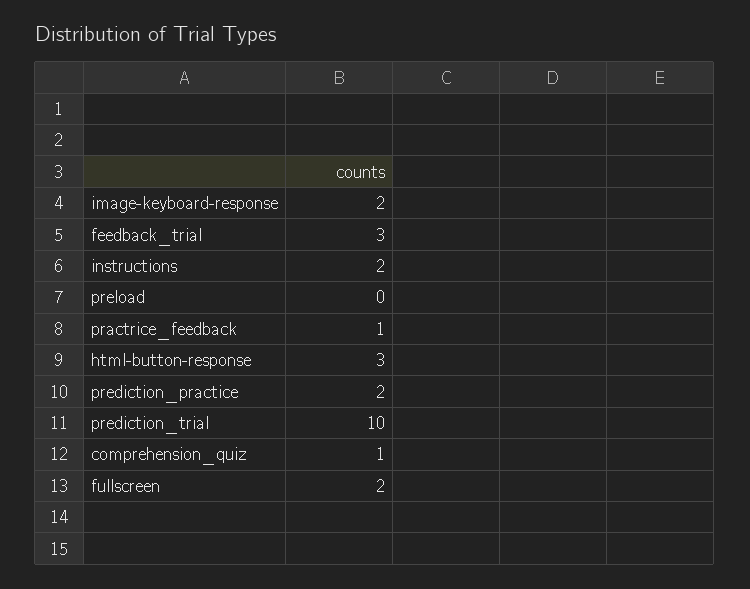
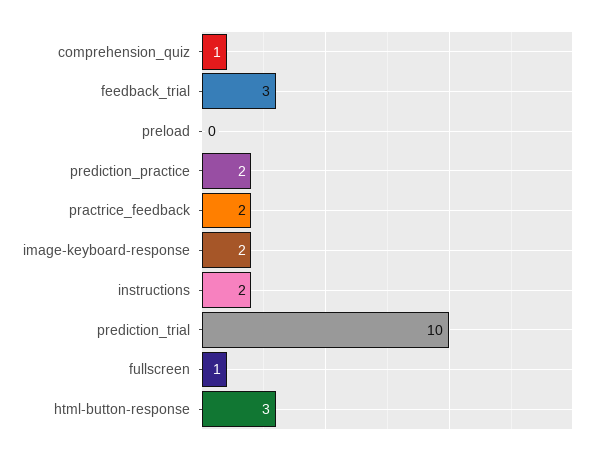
practrice_feedback: 1 -> 2
fullscreen: 2 -> 1

